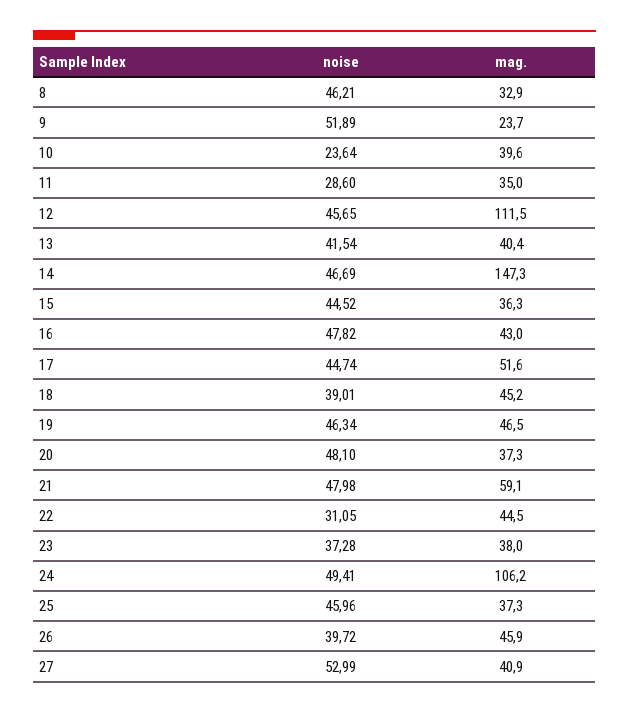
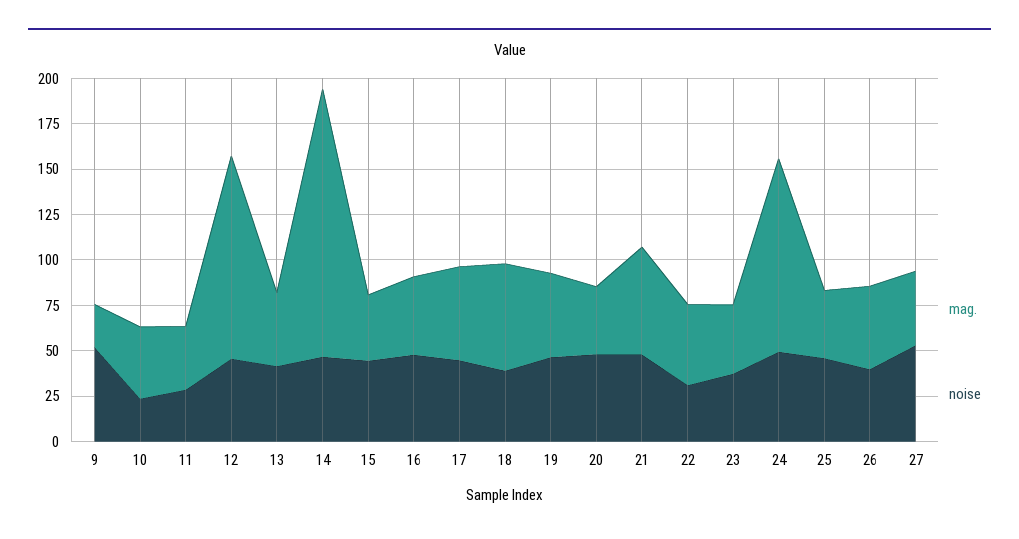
noise, 8: 46.21 -> none
mag., 8: 32.9 -> none
mag., 18: 45.2 -> 60

